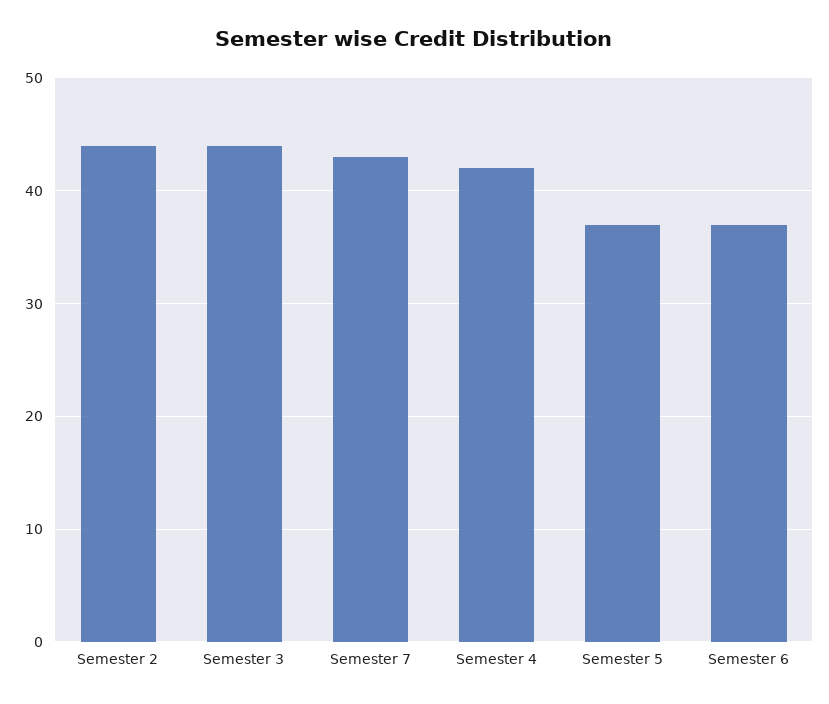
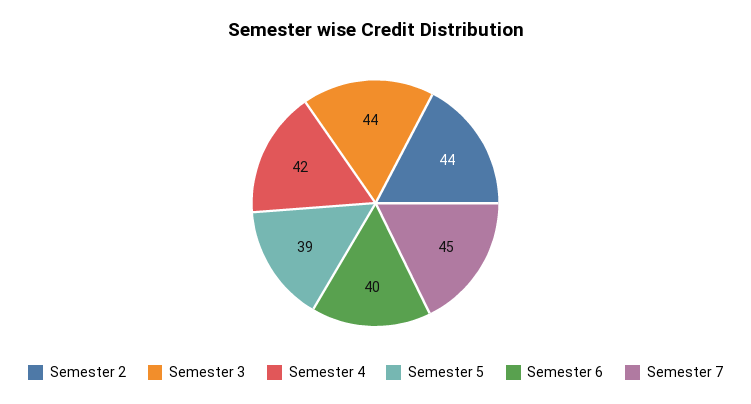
Semester 7: 43 -> 45
Semester 5: 37 -> 39
Semester 6: 37 -> 40

